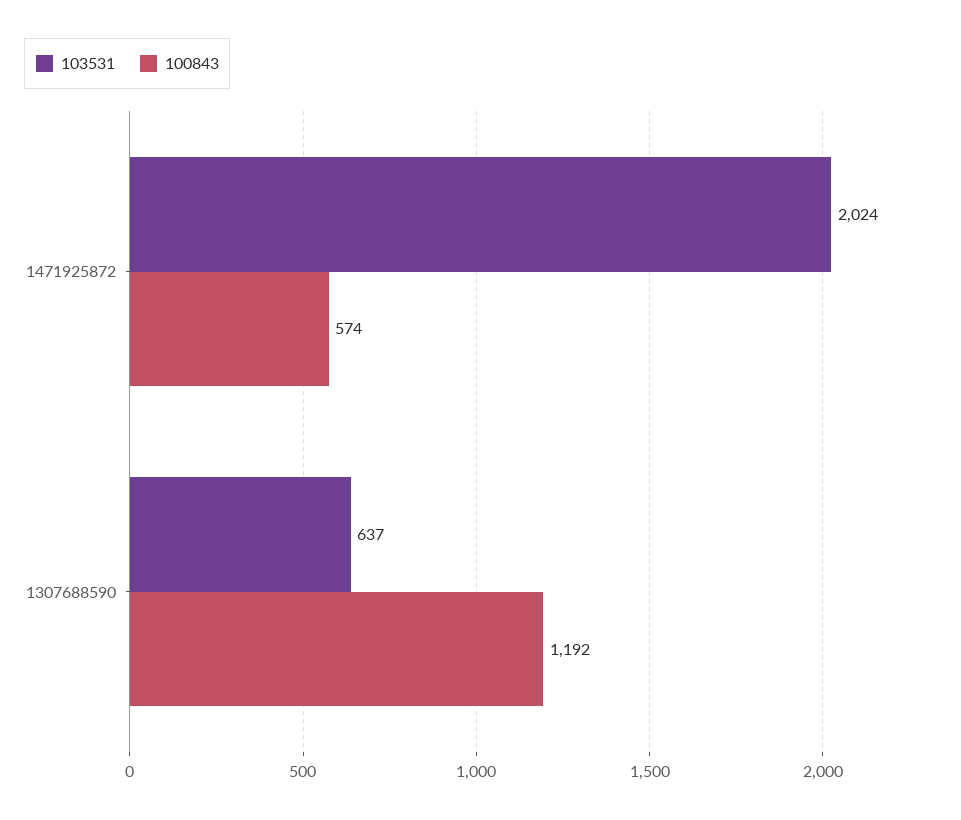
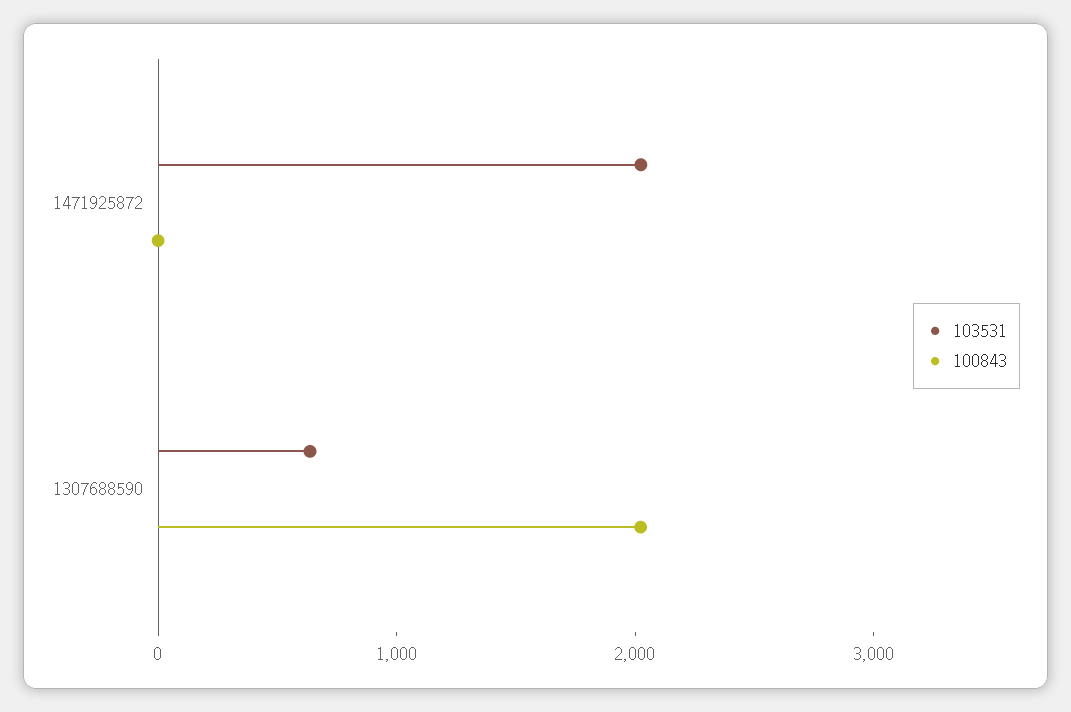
100843, 1471925872: 574 -> 0
100843, 1307688590: 1192 -> 2000

